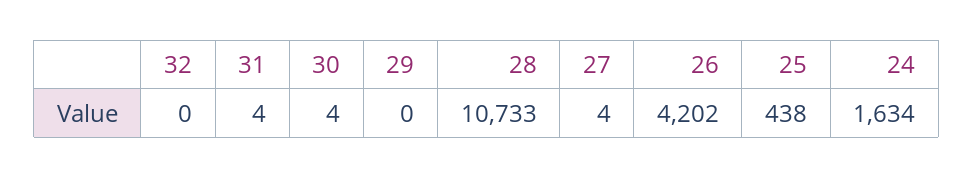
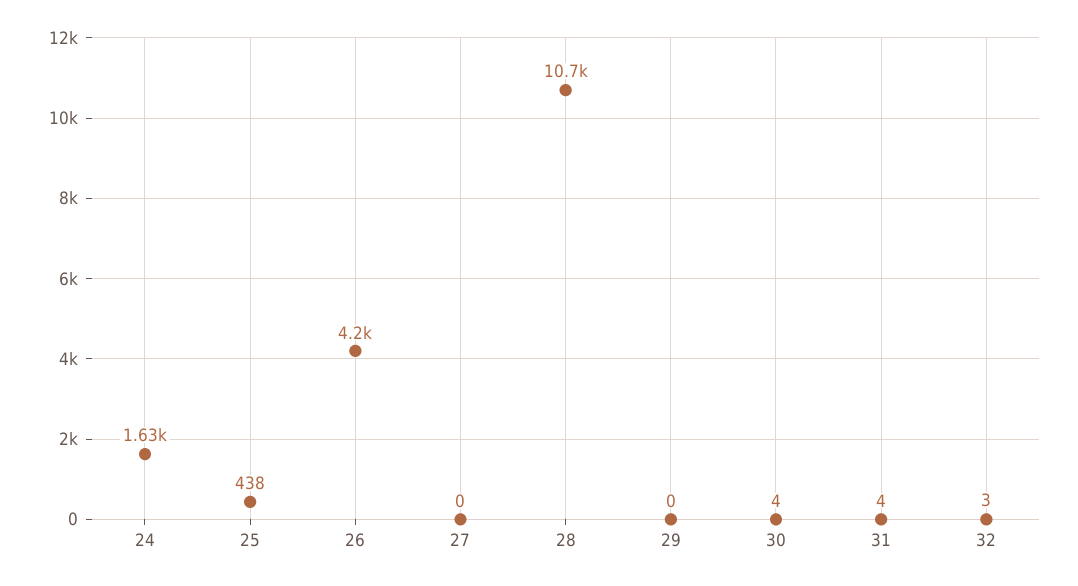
32: 0 -> 3
27: 4 -> 0

